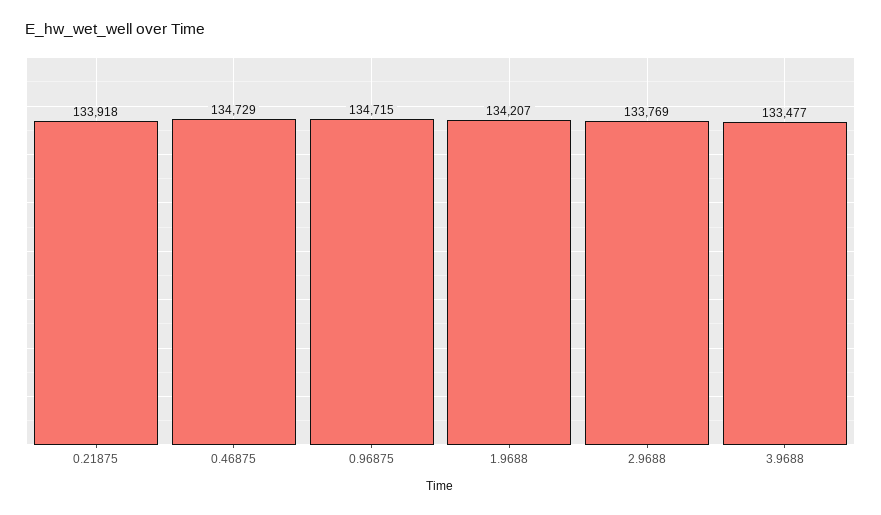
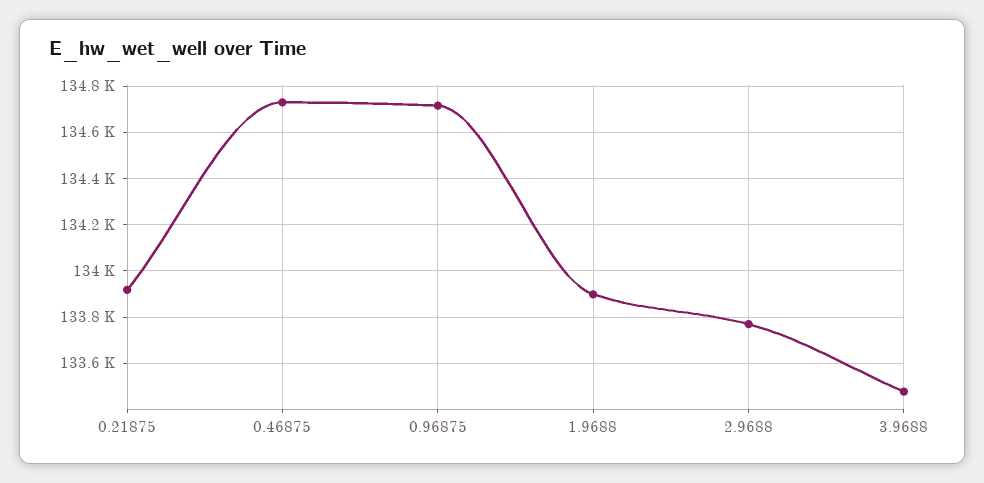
1.9688: 134207 -> 133900

